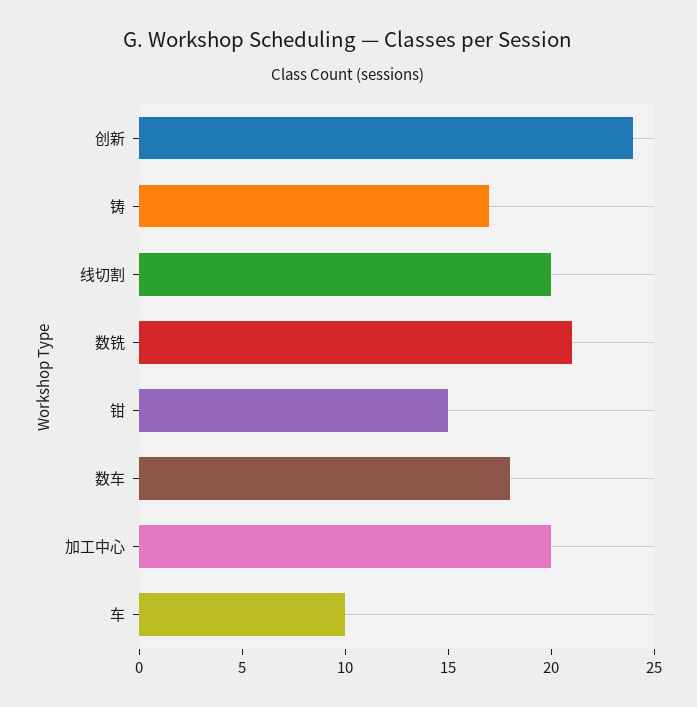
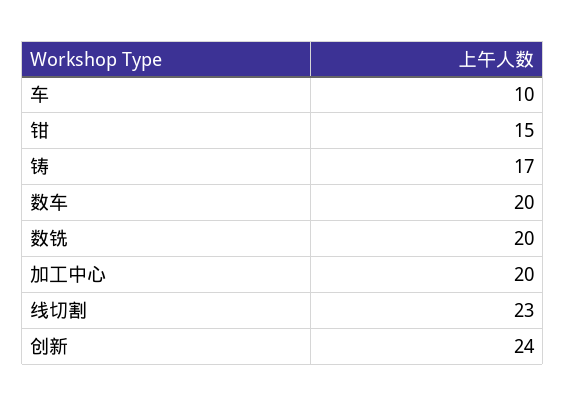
线切割: 20 -> 23
数铣: 21 -> 20
数车: 18 -> 20

